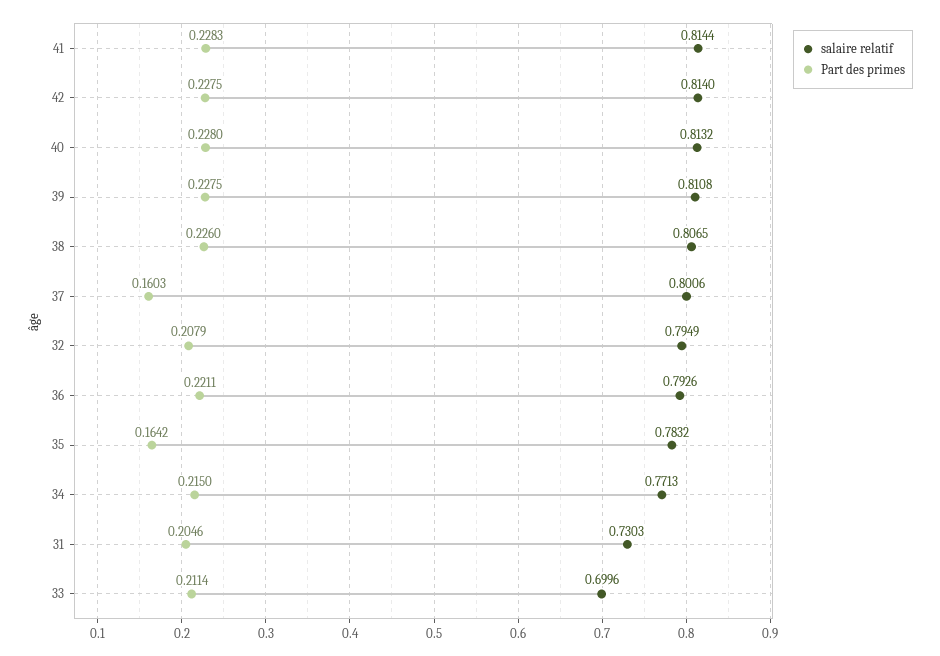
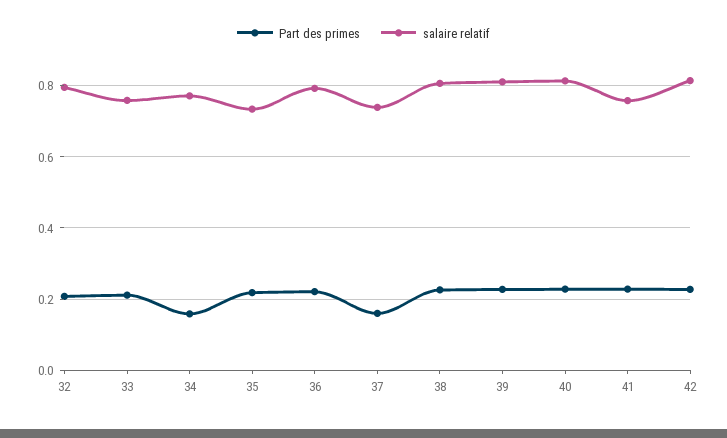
salaire relatif, 41: 0.8144 -> 0.76
salaire relatif, 37: 0.8006 -> 0.74
salaire relatif, 35: 0.7832 -> 0.74
Part des primes, 35: 0.1642 -> 0.22
Part des primes, 34: 0.215 -> 0.16
salaire relatif, 31: 0.7303 -> none
Part des primes, 31: 0.2046 -> none
salaire relatif, 33: 0.6996 -> 0.76

